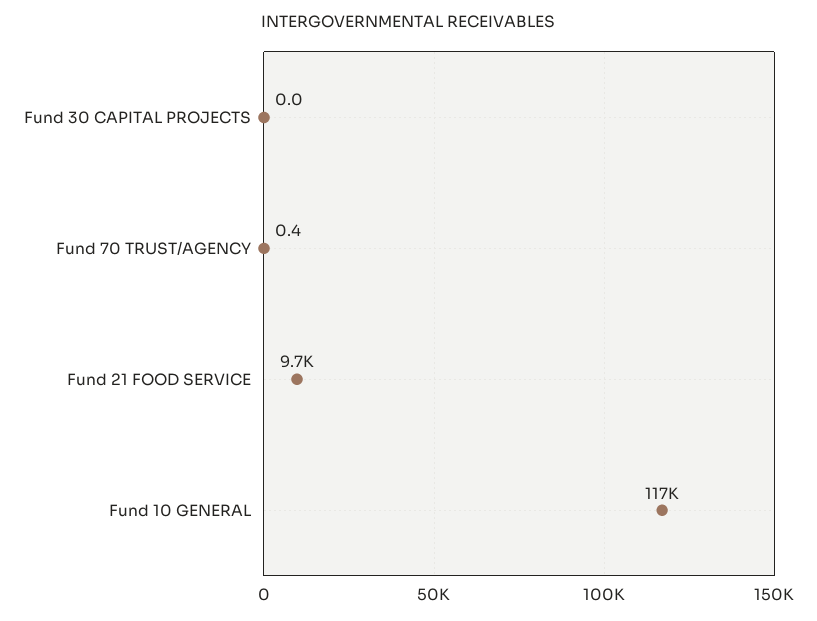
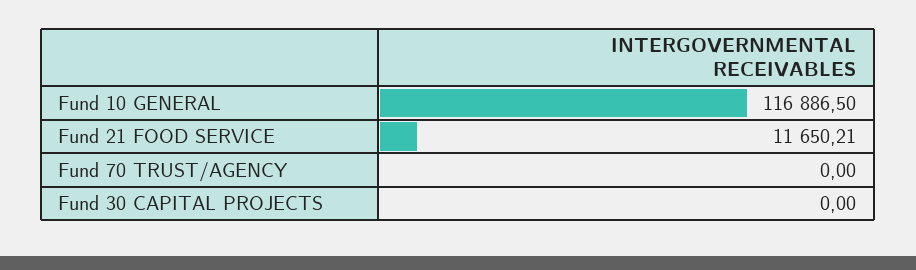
Fund 70 TRUST/AGENCY: 0.4 -> 0
Fund 21 FOOD SERVICE: 9700 -> 11650.21

